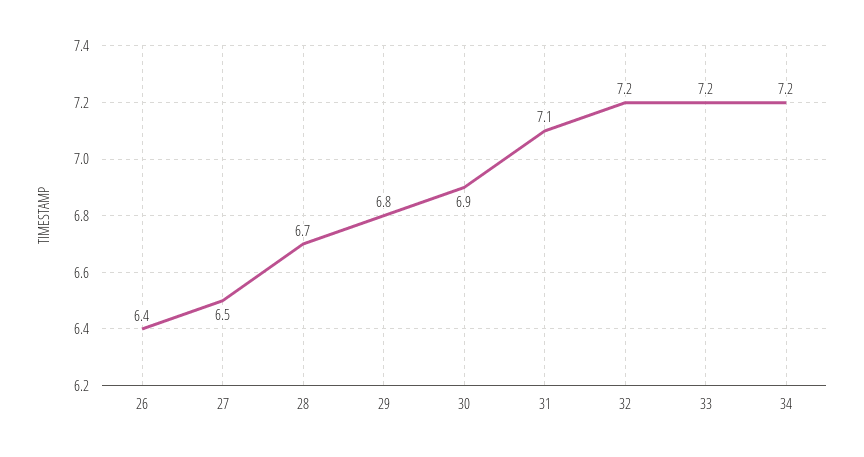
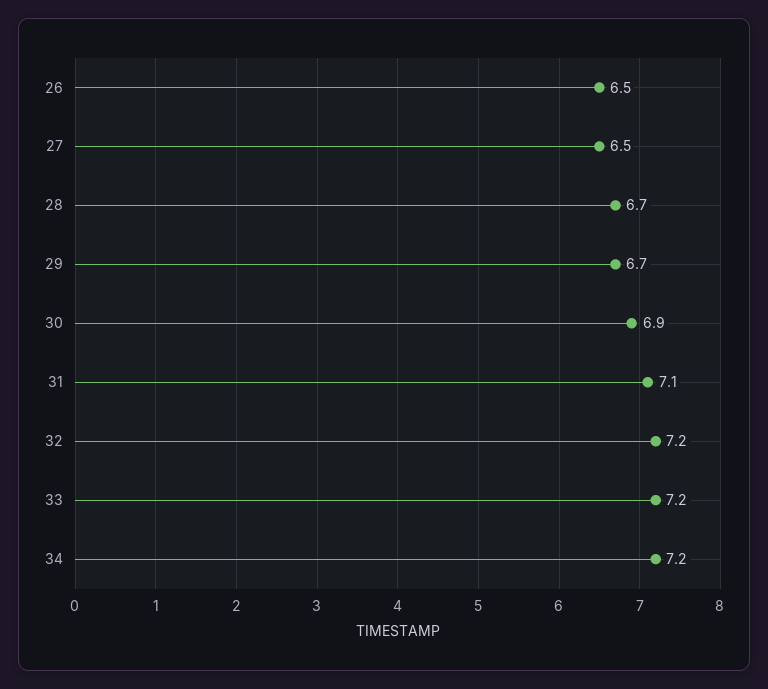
26: 6.4 -> 6.5
29: 6.8 -> 6.7

